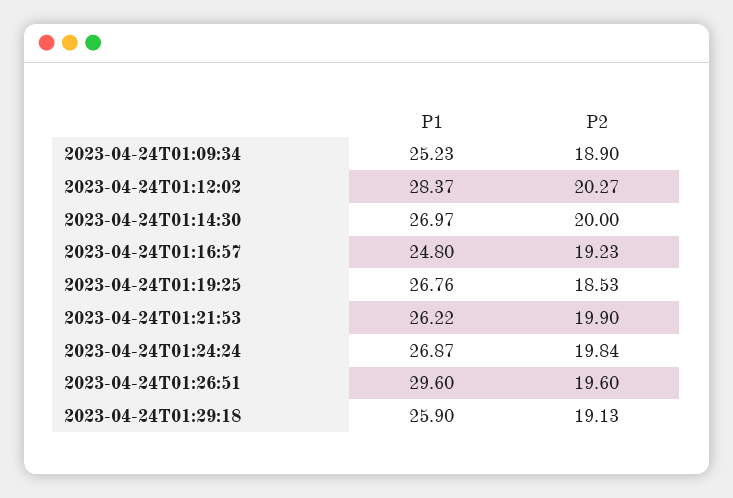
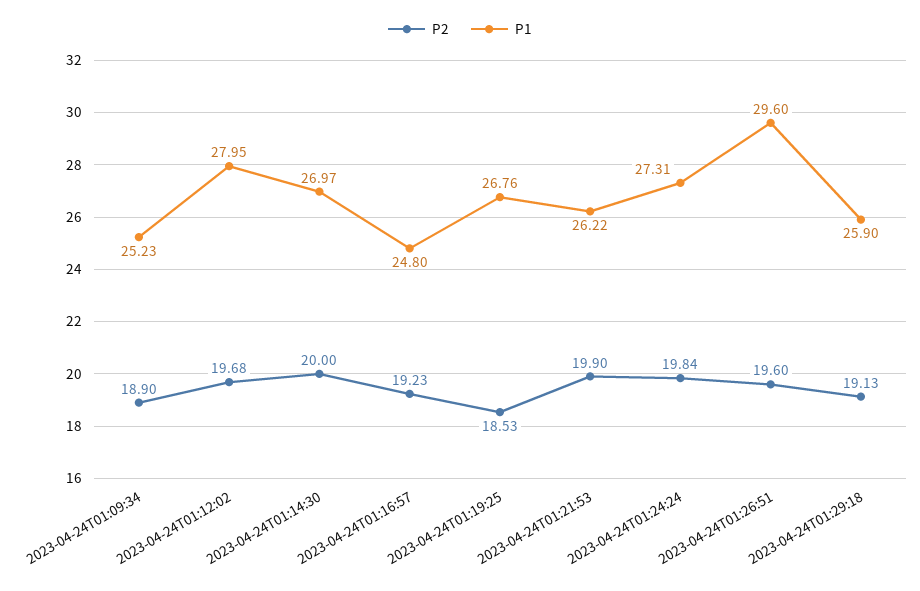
P1, 2023-04-24T01:12:02: 28.37 -> 27.95
P2, 2023-04-24T01:12:02: 20.27 -> 19.68
P1, 2023-04-24T01:24:24: 26.87 -> 27.31

